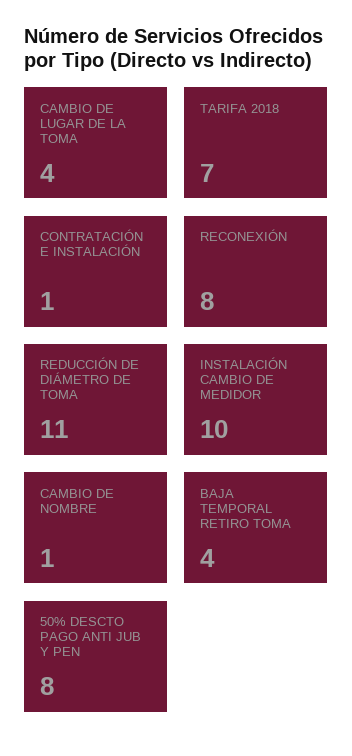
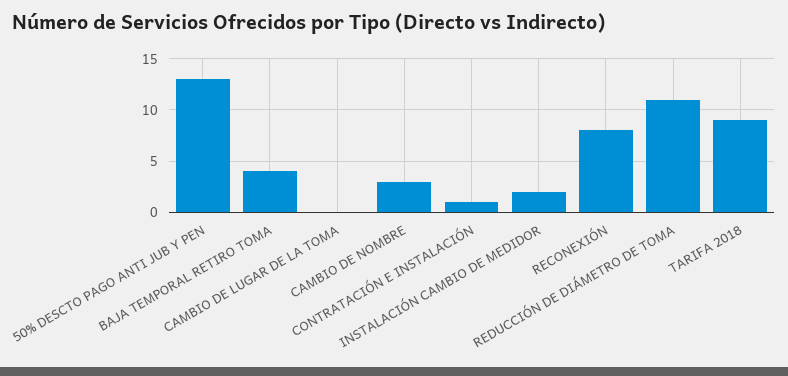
CAMBIO DE LUGAR DE LA TOMA: 4 -> 0
TARIFA 2018: 7 -> 9
INSTALACIÓN CAMBIO DE MEDIDOR: 10 -> 2
CAMBIO DE NOMBRE: 1 -> 3
50% DESCTO PAGO ANTI JUB Y PEN: 8 -> 13

